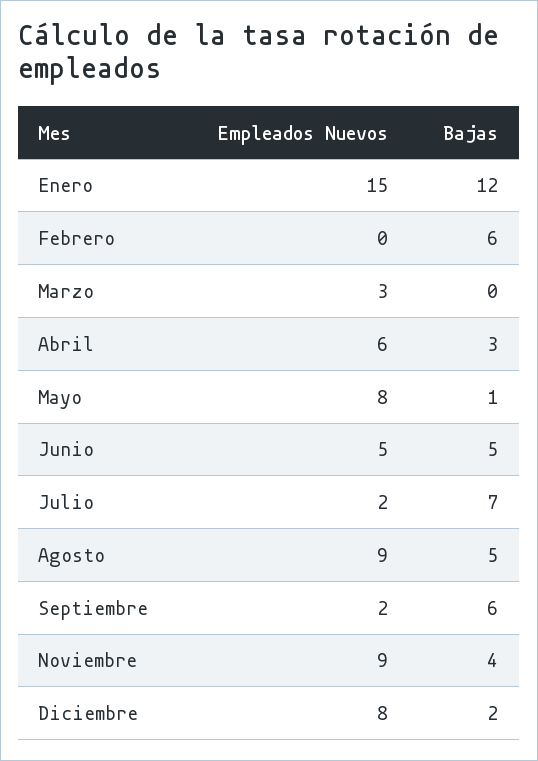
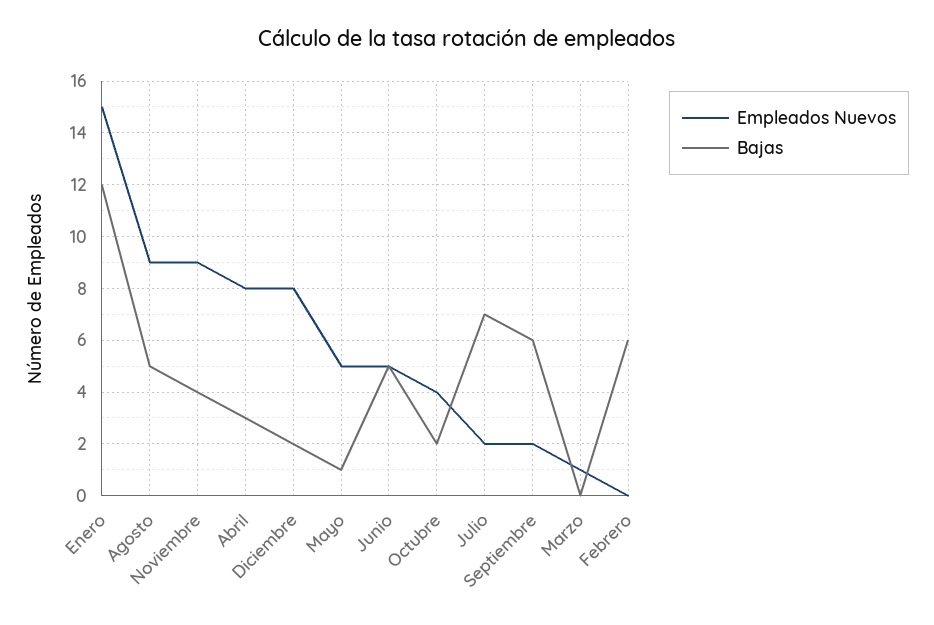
Empleados Nuevos, Marzo: 3 -> 1
Empleados Nuevos, Abril: 6 -> 8
Empleados Nuevos, Mayo: 8 -> 5
Empleados Nuevos, Octubre: none -> 4
Bajas, Octubre: none -> 2

